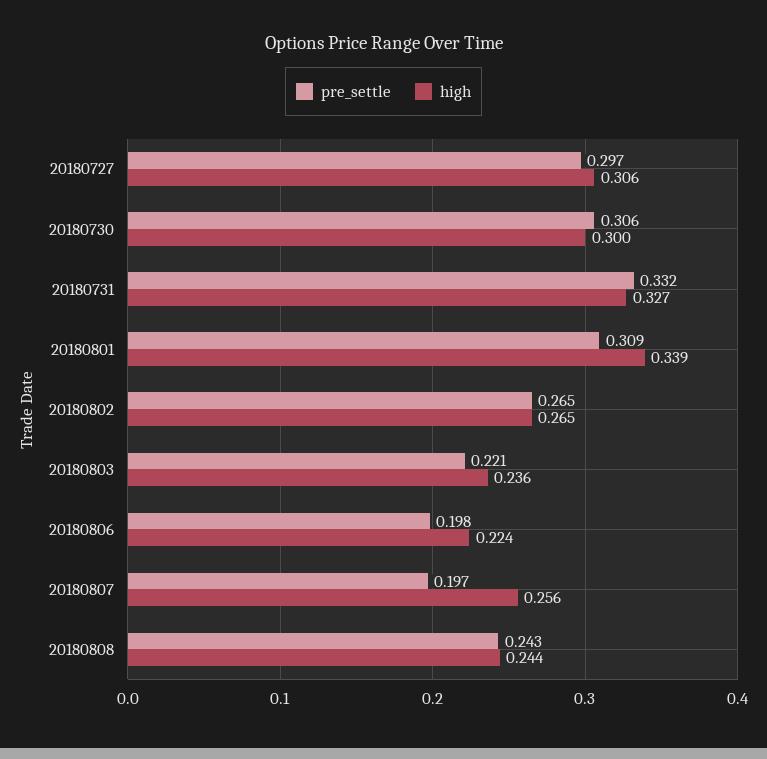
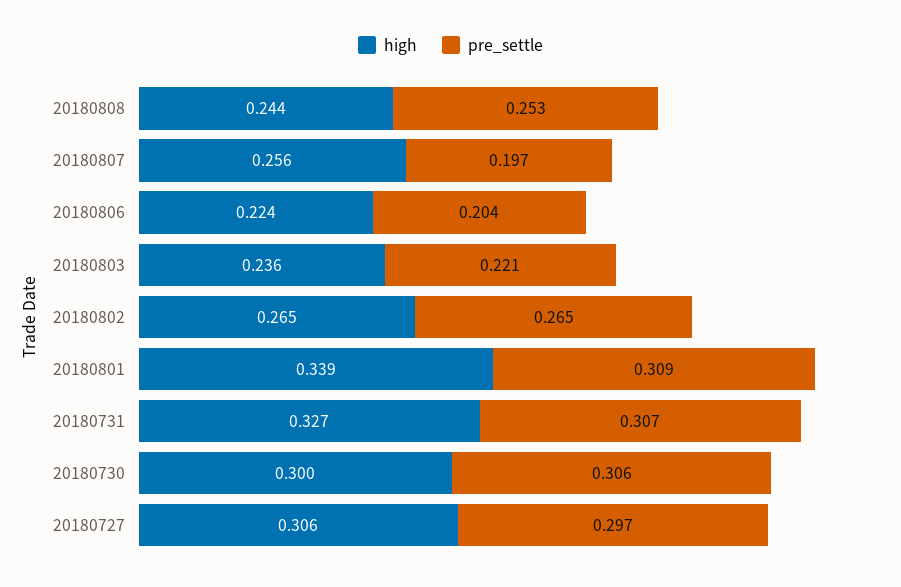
pre_settle, 20180731: 0.332 -> 0.307
pre_settle, 20180806: 0.198 -> 0.204
pre_settle, 20180808: 0.243 -> 0.253

